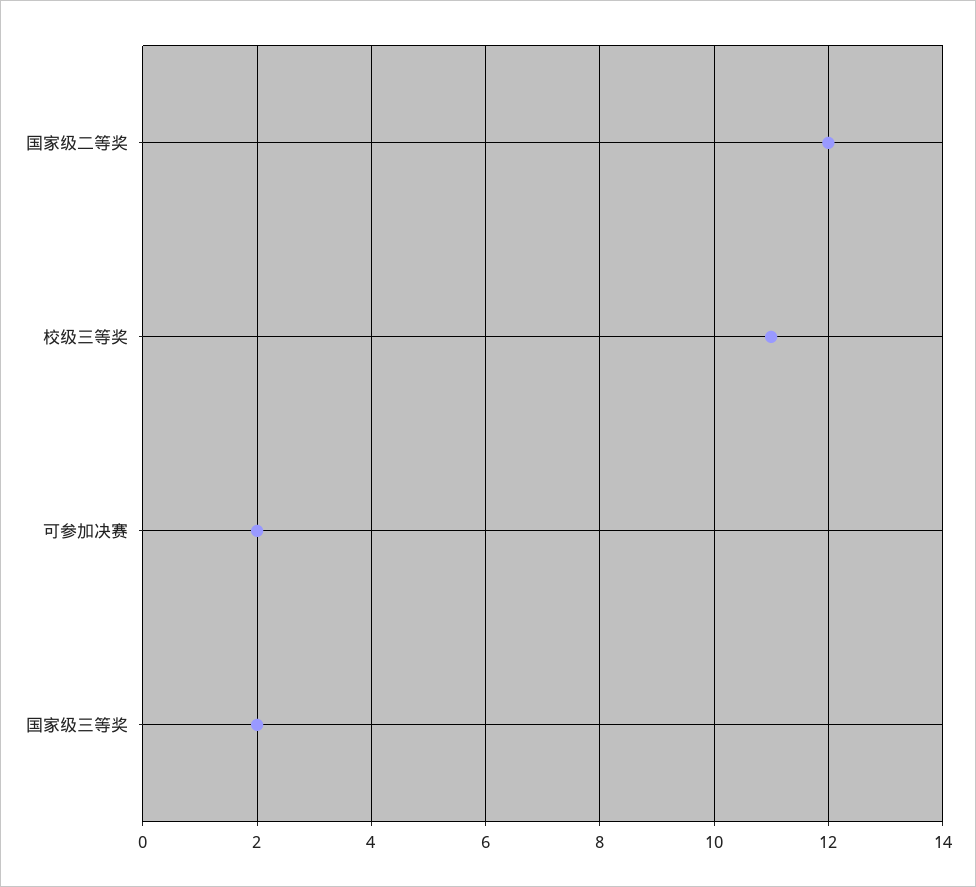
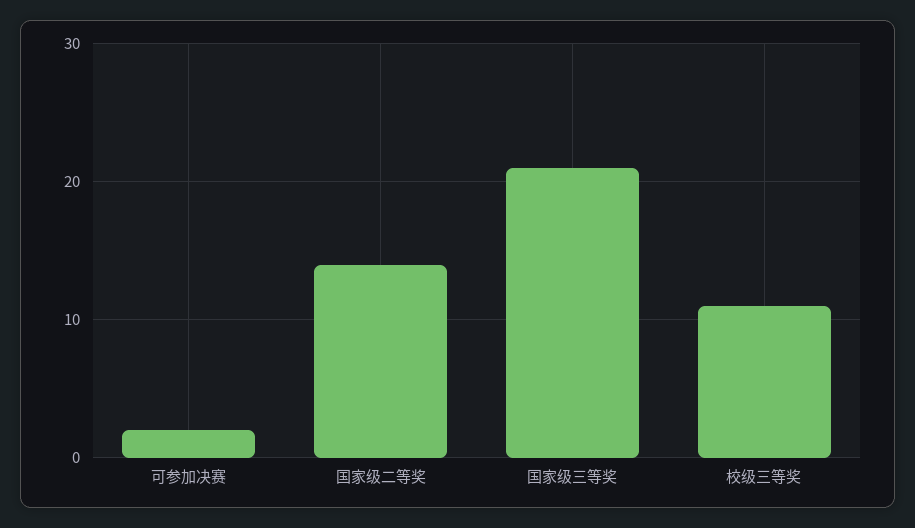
国家级二等奖: 12 -> 14
国家级三等奖: 2 -> 21

